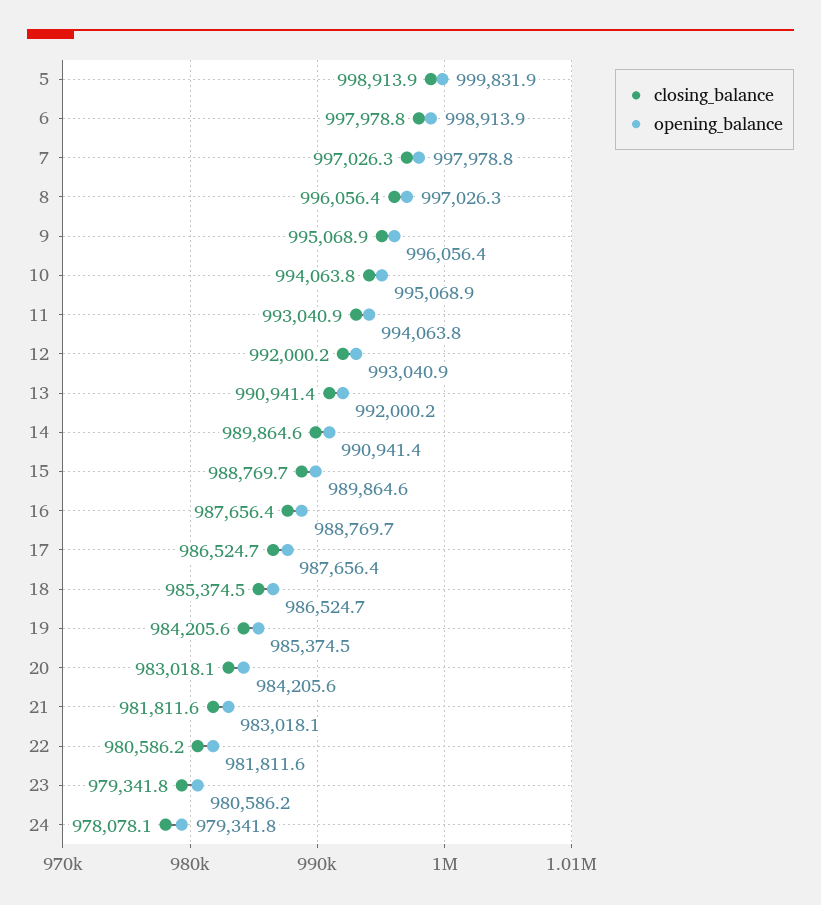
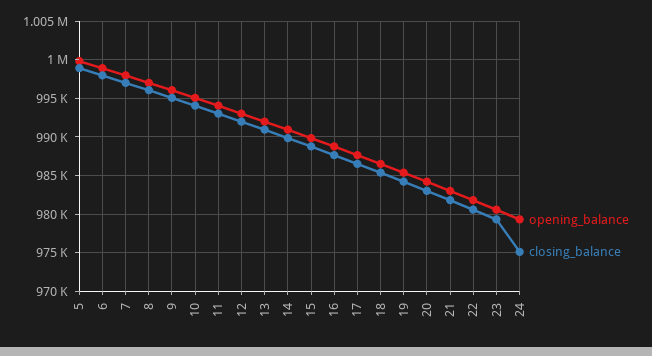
closing_balance, 24: 978078.1 -> 975000

